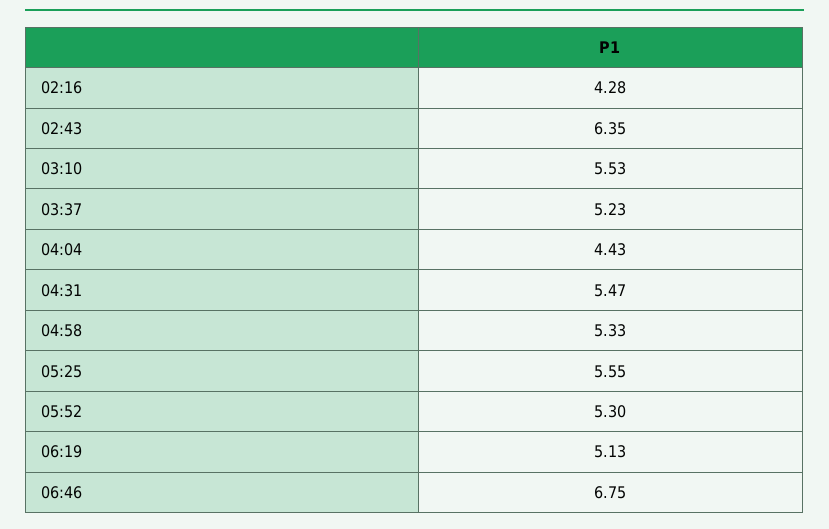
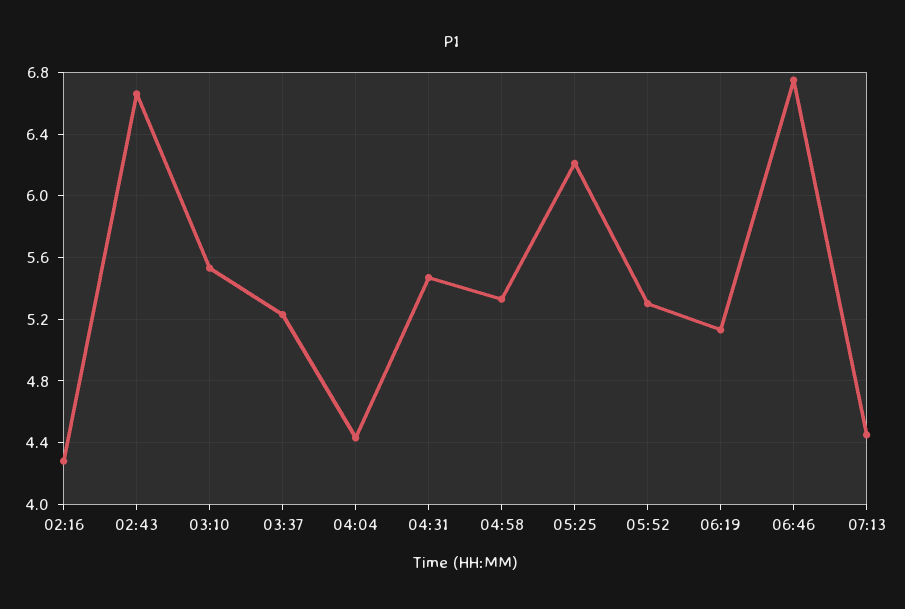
02:43: 6.35 -> 6.65
05:25: 5.55 -> 6.2
07:13: none -> 4.45

